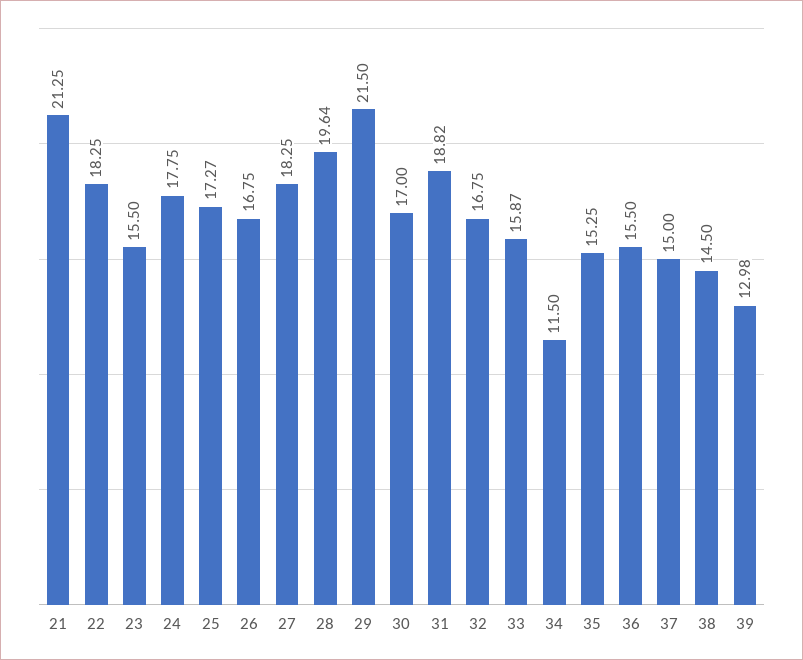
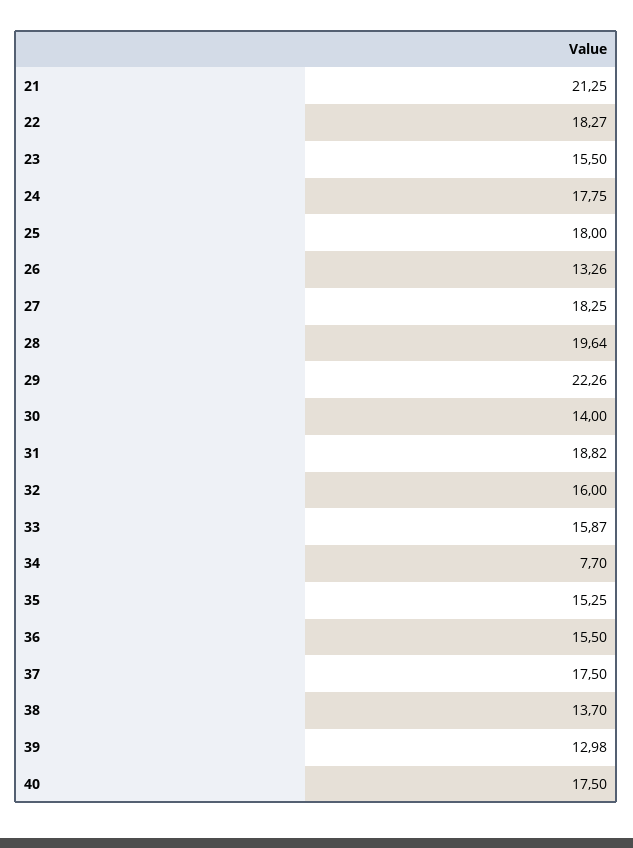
22: 18.25 -> 18.27
25: 17.27 -> 18
26: 16.75 -> 13.26
29: 21.5 -> 22.26
30: 17 -> 14
32: 16.75 -> 16
34: 11.5 -> 7.7
37: 15 -> 17.5
38: 14.5 -> 13.7
40: none -> 17.5

